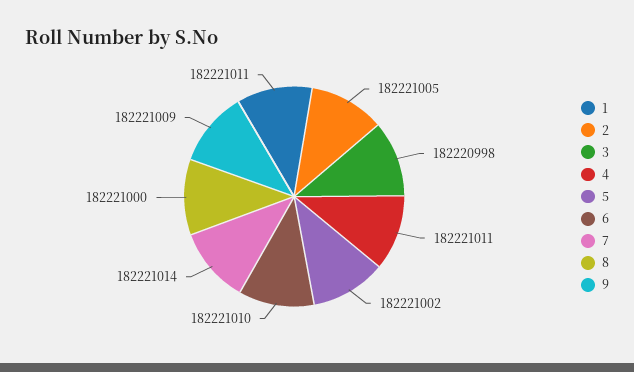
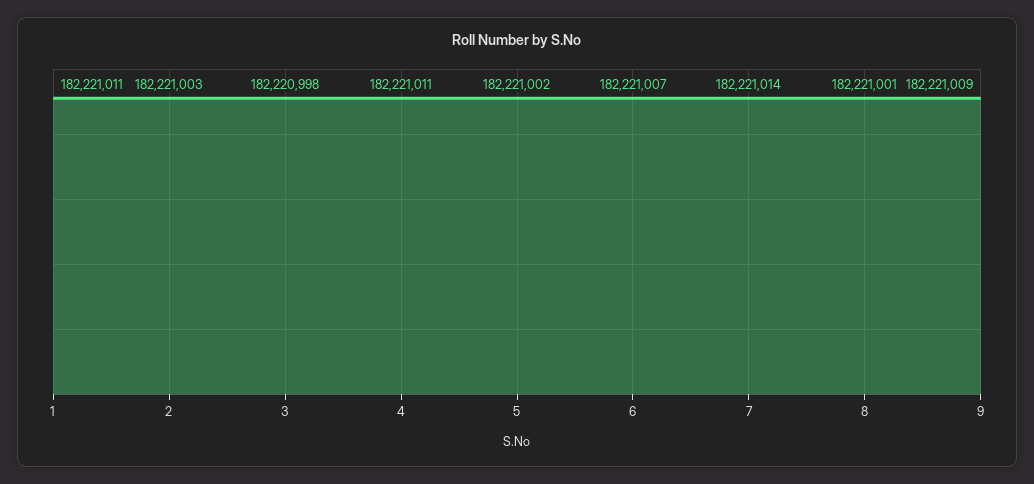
2: 182221005 -> 182221003
6: 182221010 -> 182221007
8: 182221000 -> 182221001

